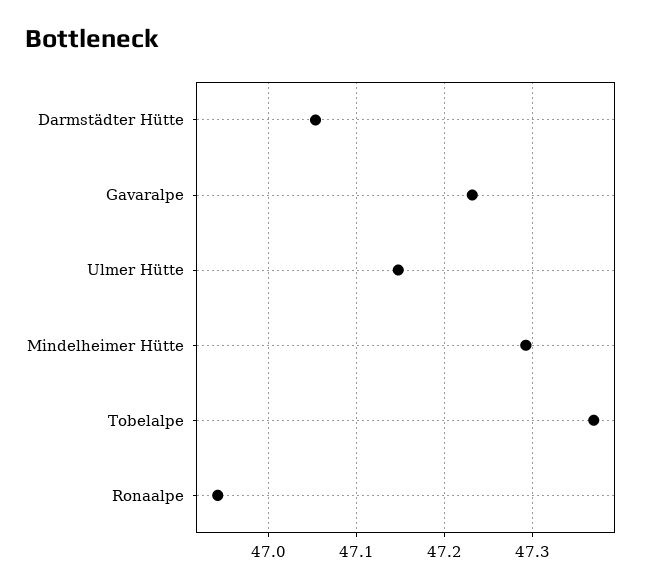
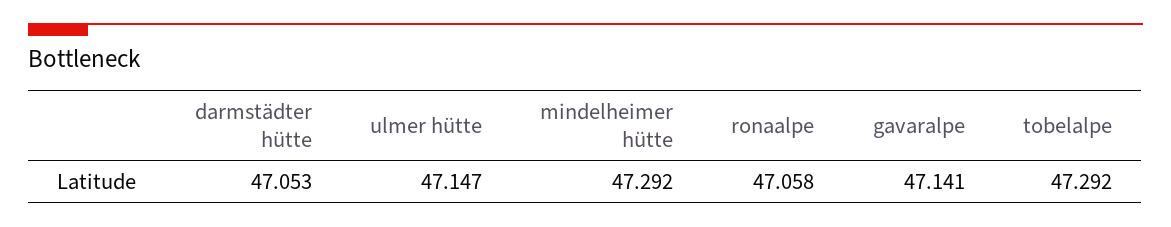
Gavaralpe: 47.23 -> 47.141
Tobelalpe: 47.37 -> 47.292
Ronaalpe: 46.94 -> 47.058

